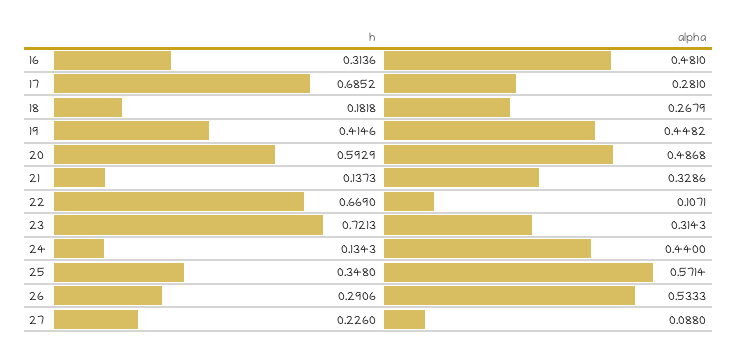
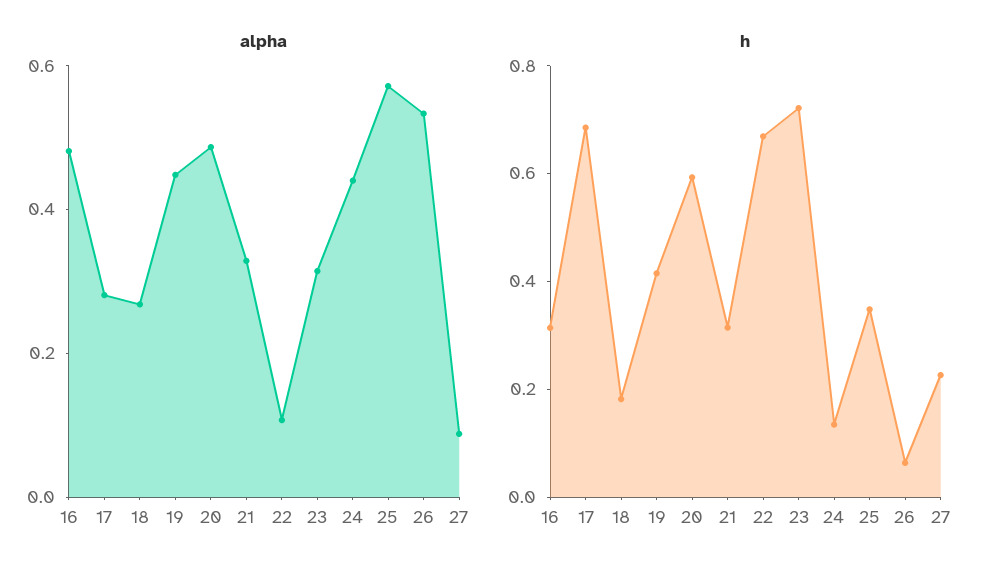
h, 21: 0.1373 -> 0.3
h, 26: 0.2906 -> 0.05

